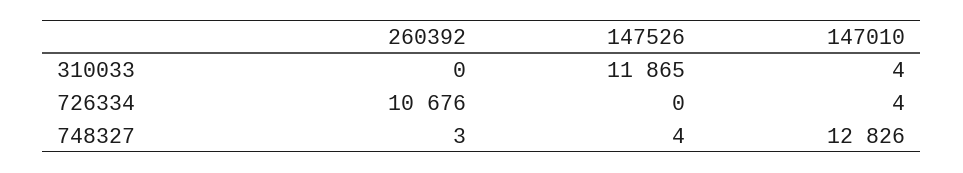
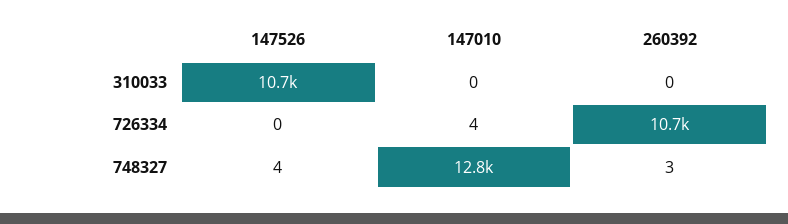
147526, 310033: 11865 -> 10700
147010, 310033: 4 -> 0

